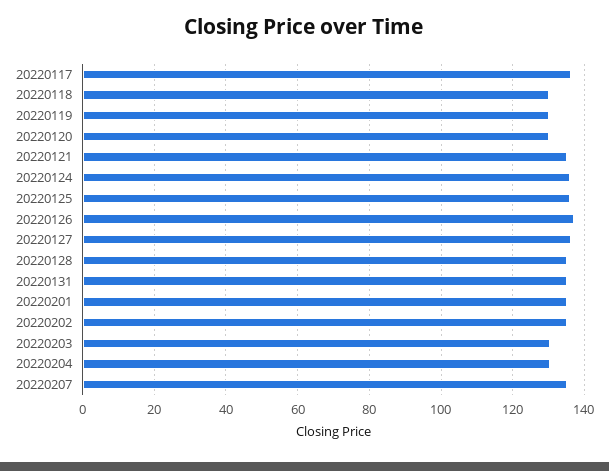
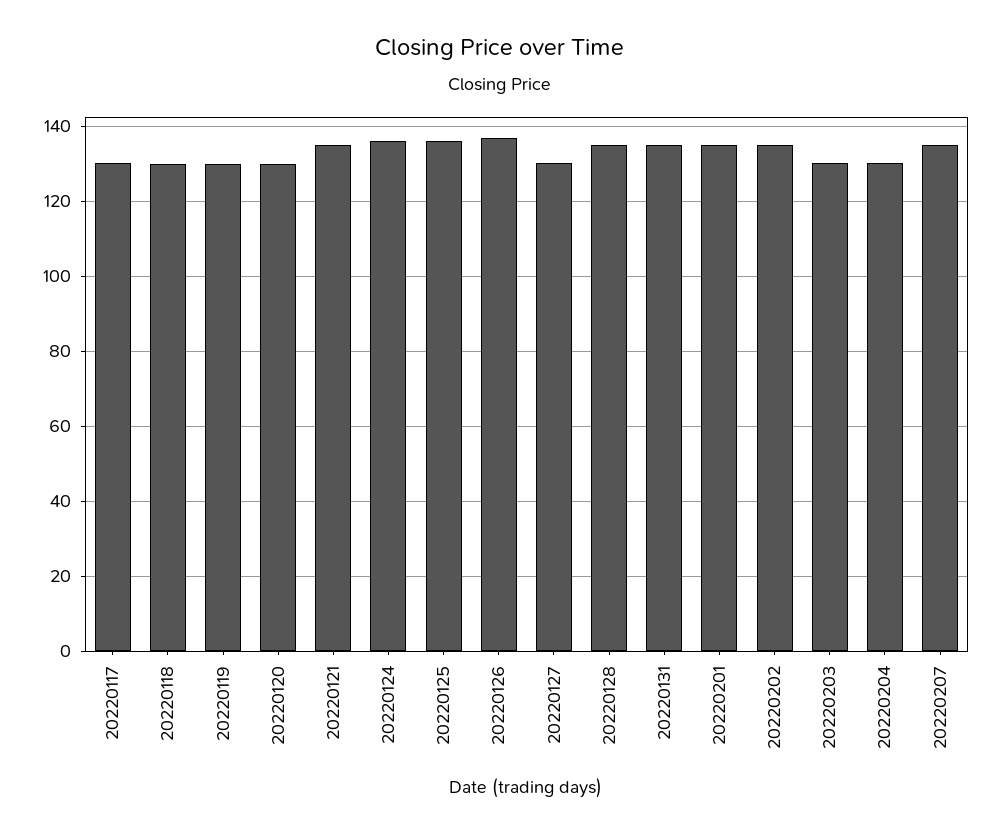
20220117: 136 -> 130
20220127: 136 -> 130

